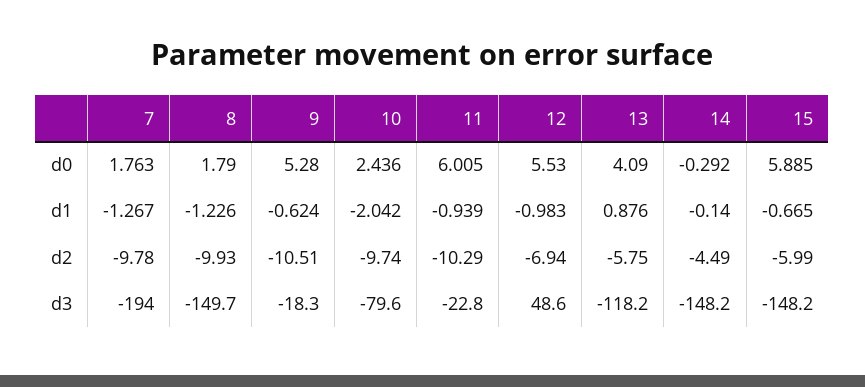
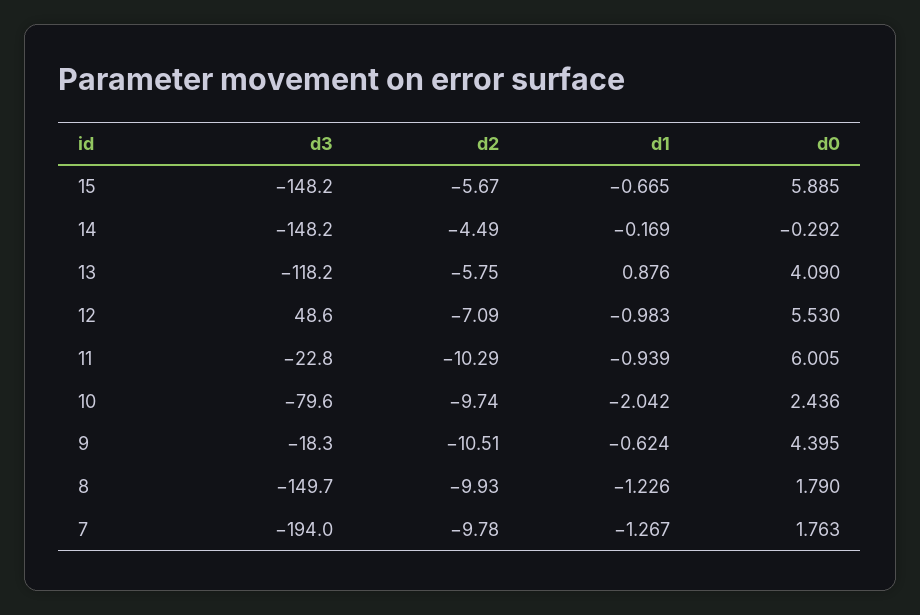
9, d0: 5.28 -> 4.395
14, d1: -0.14 -> -0.169
12, d2: -6.94 -> -7.09
15, d2: -5.99 -> -5.67

